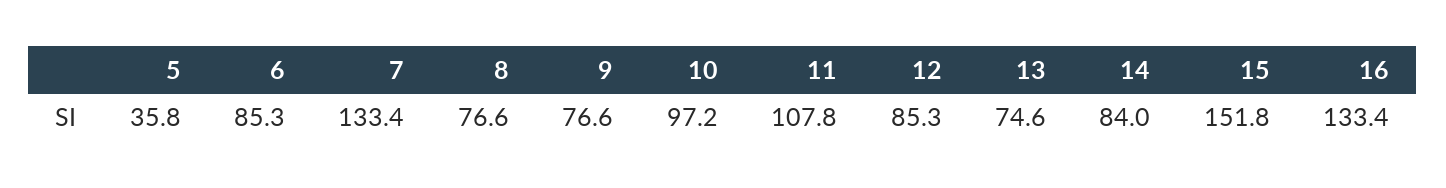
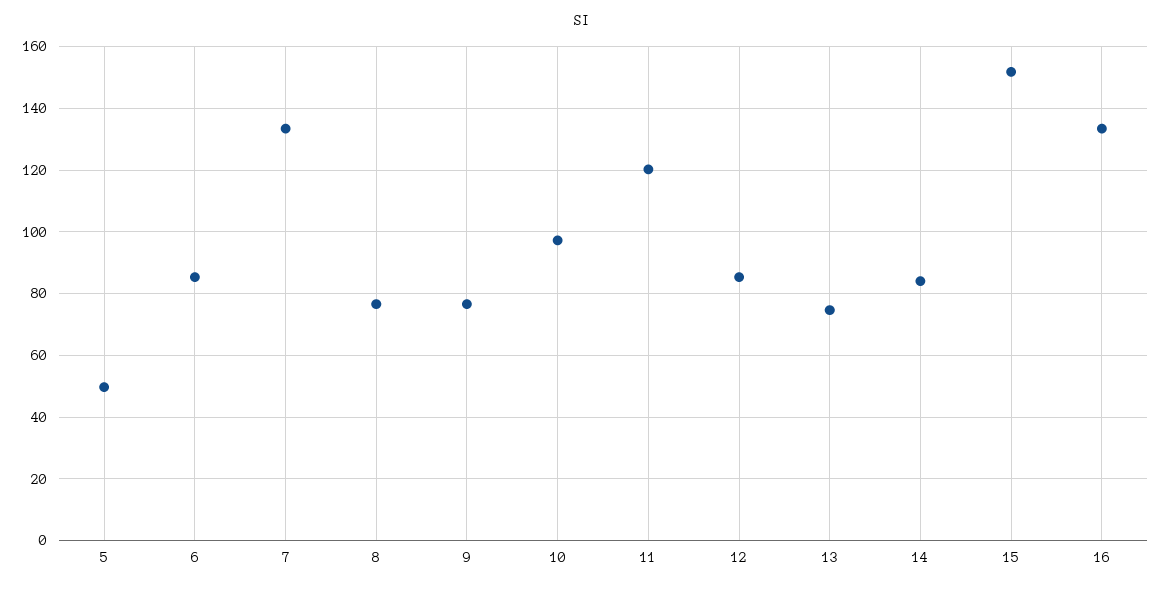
5: 35.8 -> 50
11: 107.8 -> 120

